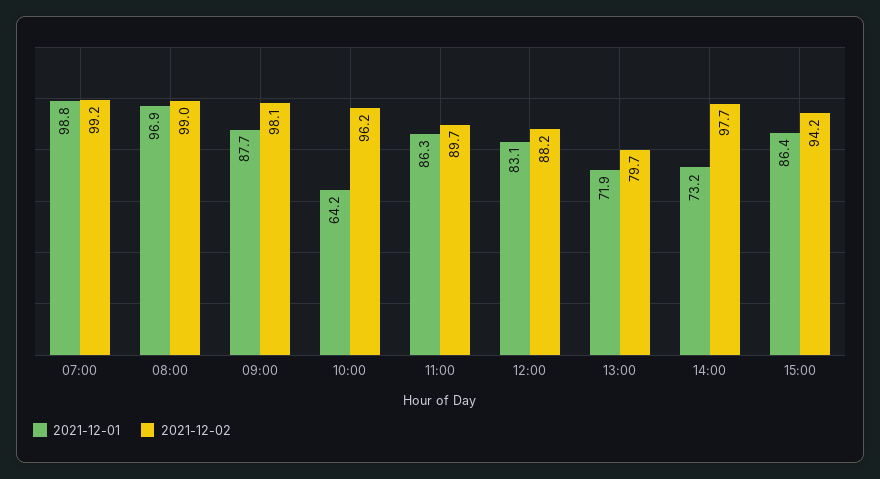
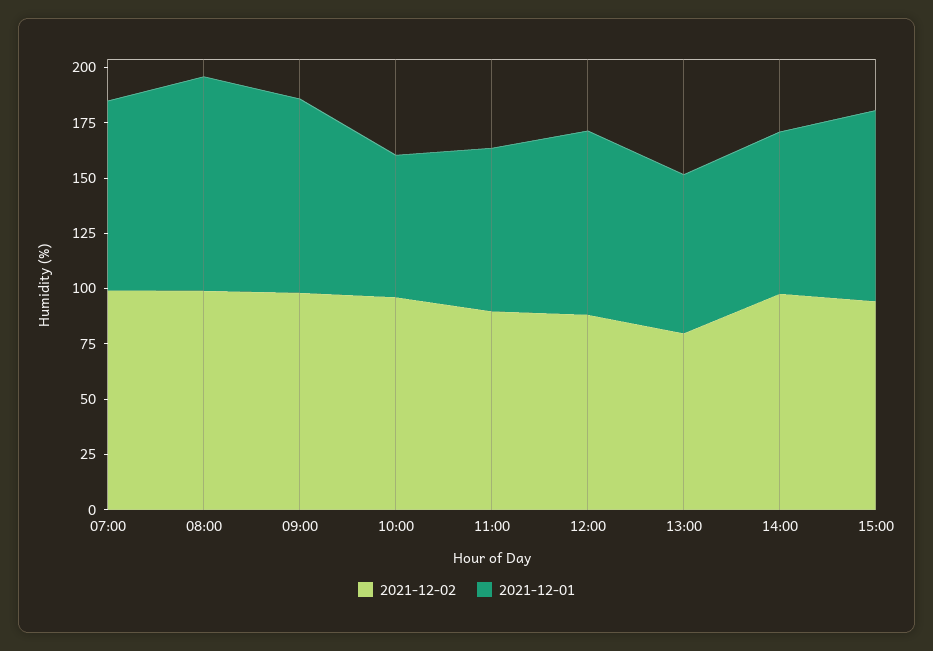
2021-12-01, 07:00: 98.8 -> 85
2021-12-01, 11:00: 86.3 -> 75

